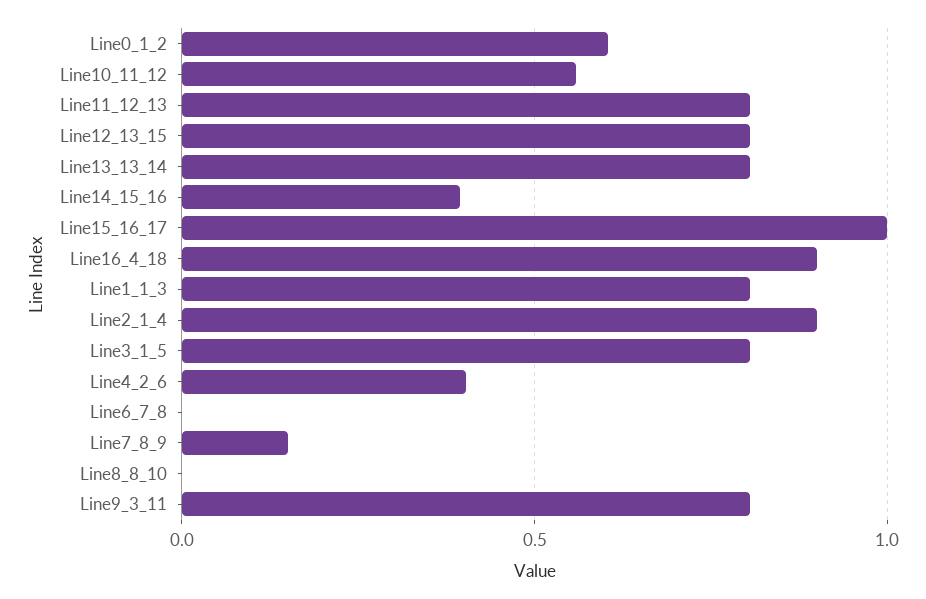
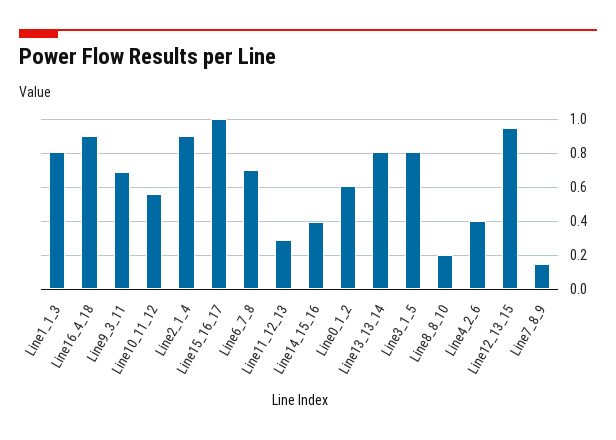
Line11_12_13: 0.8 -> 0.3
Line12_13_15: 0.8 -> 0.95
Line6_7_8: 0 -> 0.7
Line8_8_10: 0 -> 0.2
Line9_3_11: 0.8 -> 0.7

